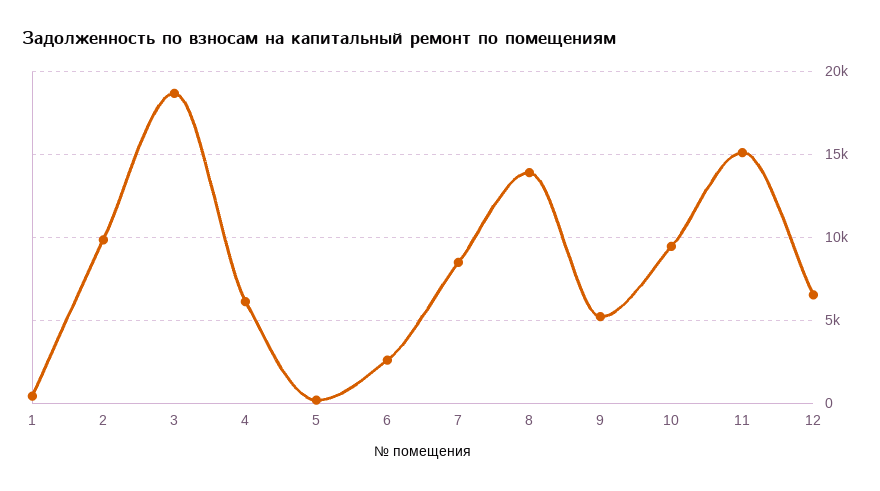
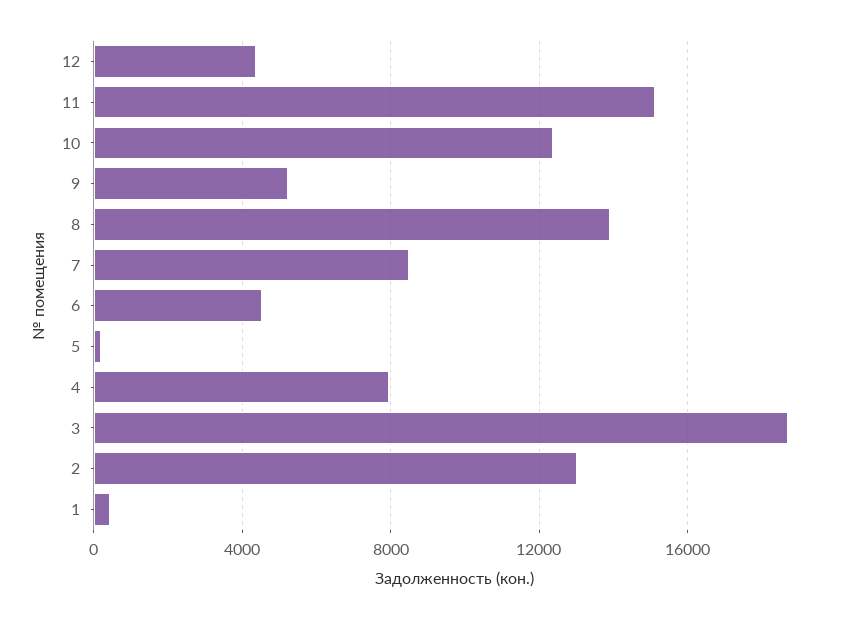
2: 10000 -> 13000
4: 6000 -> 8000
6: 2500 -> 4500
10: 9500 -> 12500
12: 6500 -> 4500

